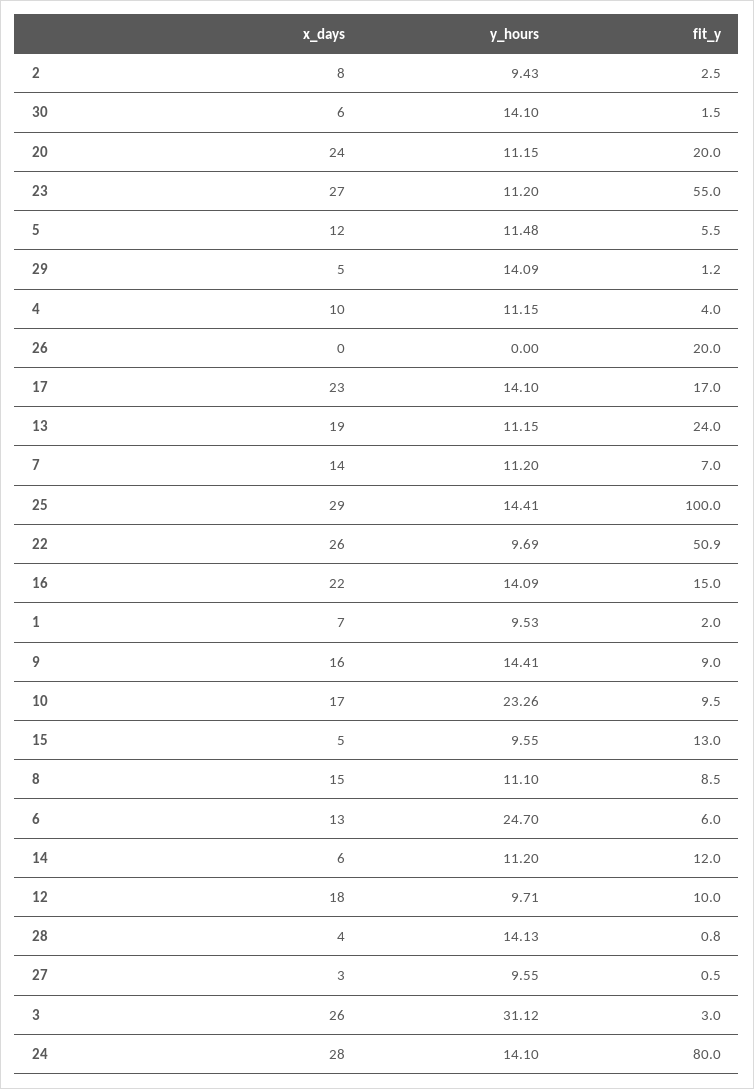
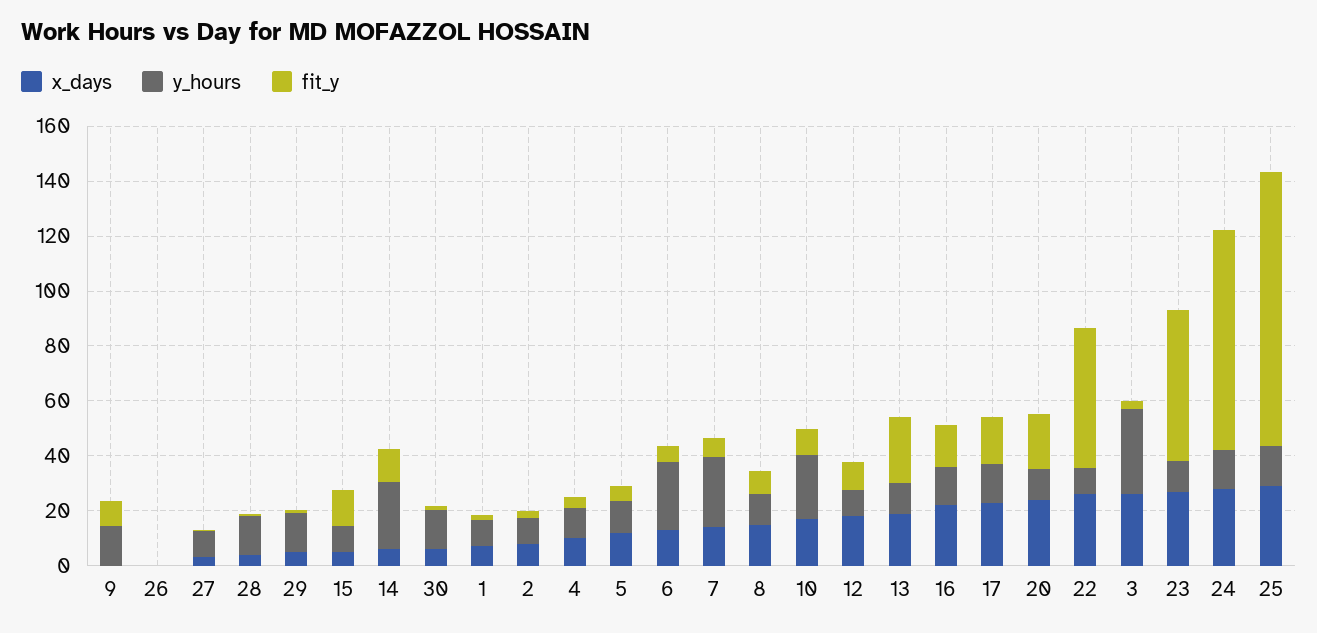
fit_y, 26: 20 -> 0
y_hours, 7: 11.2 -> 25
x_days, 9: 16 -> 0
y_hours, 14: 11.2 -> 25

